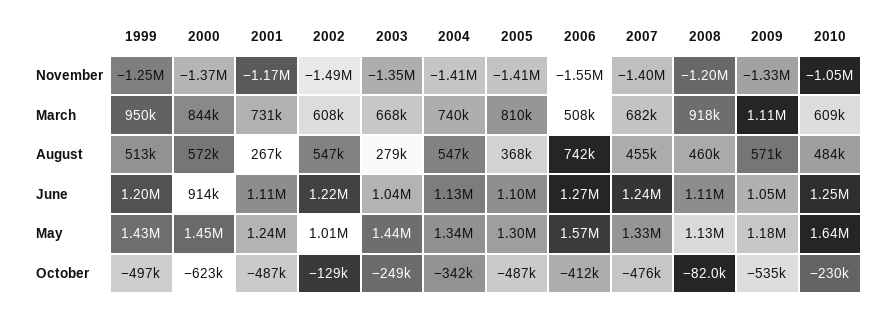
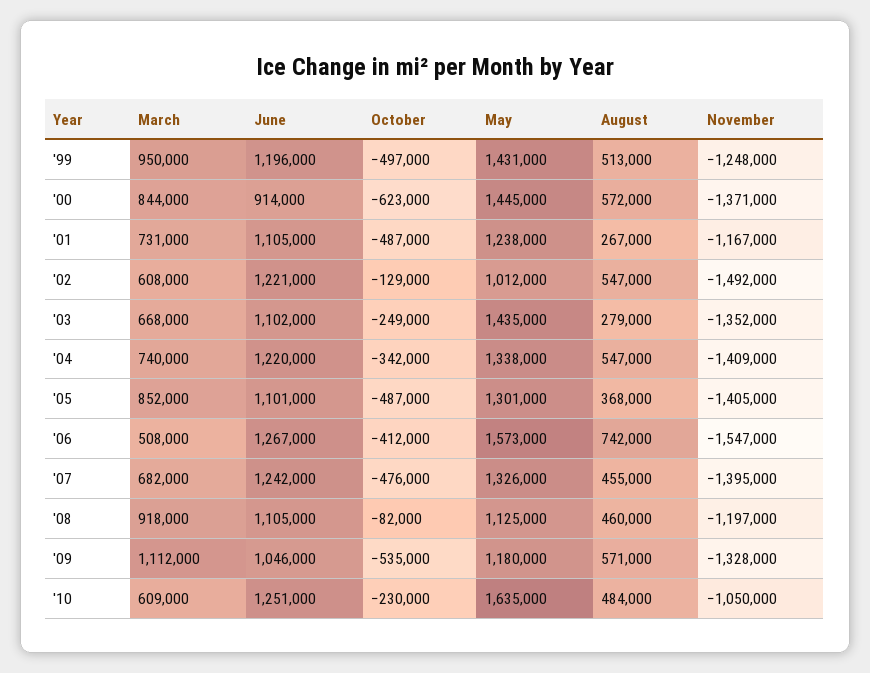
2005, March: 810000 -> 852000
2003, June: 1040000 -> 1102000
2004, June: 1130000 -> 1220000

